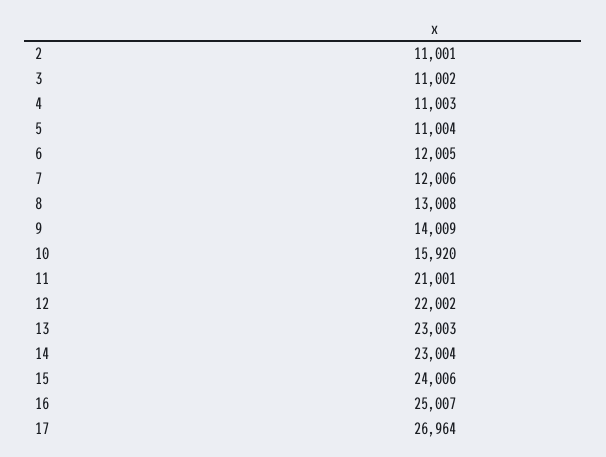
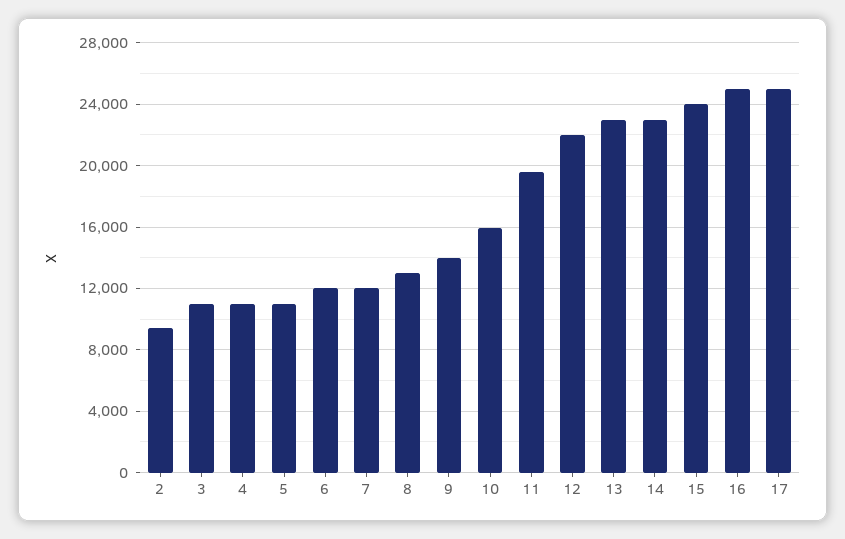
2: 11001 -> 9500
11: 21001 -> 19500
17: 26964 -> 25000

